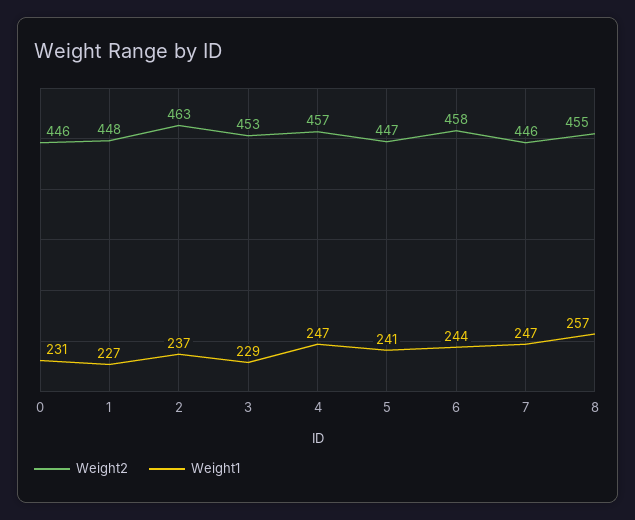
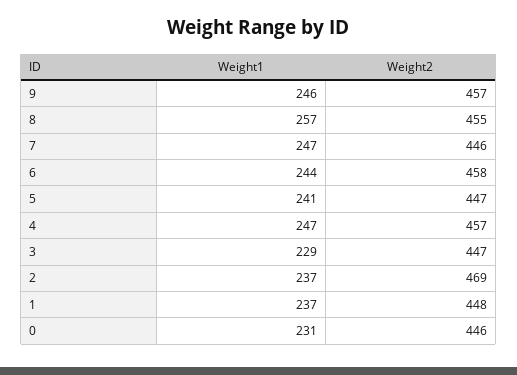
Weight1, 1: 227 -> 237
Weight2, 2: 463 -> 469
Weight2, 3: 453 -> 447
Weight1, 9: none -> 246
Weight2, 9: none -> 457

